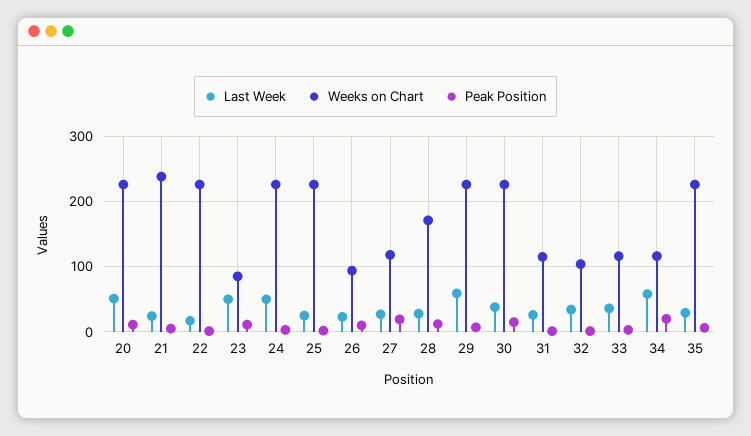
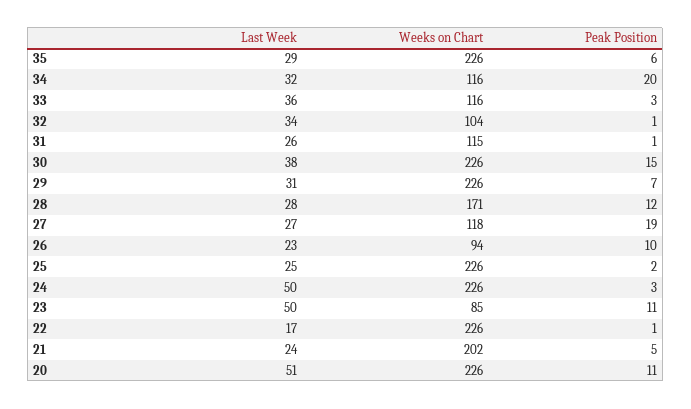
Weeks on Chart, 21: 240 -> 202
Last Week, 29: 60 -> 31
Last Week, 34: 60 -> 32

